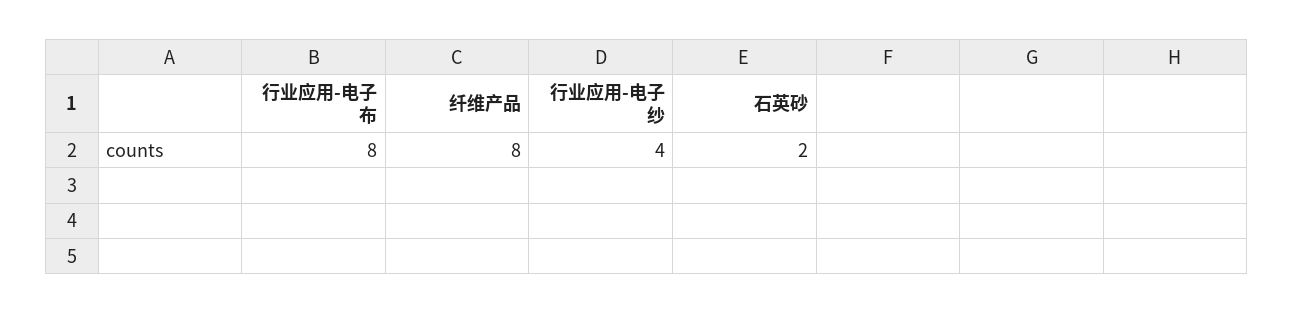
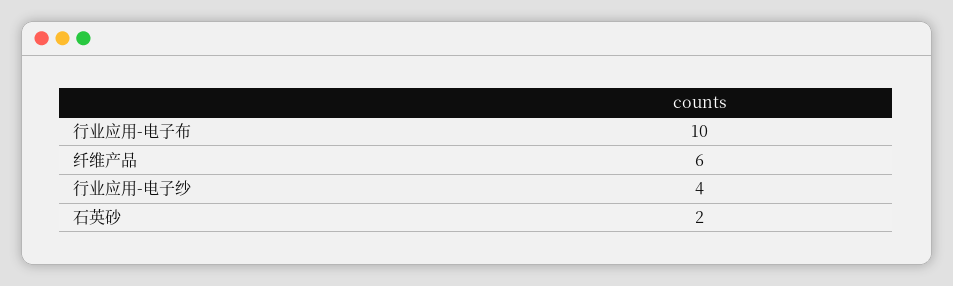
行业应用-电子布: 8 -> 10
纤维产品: 8 -> 6

